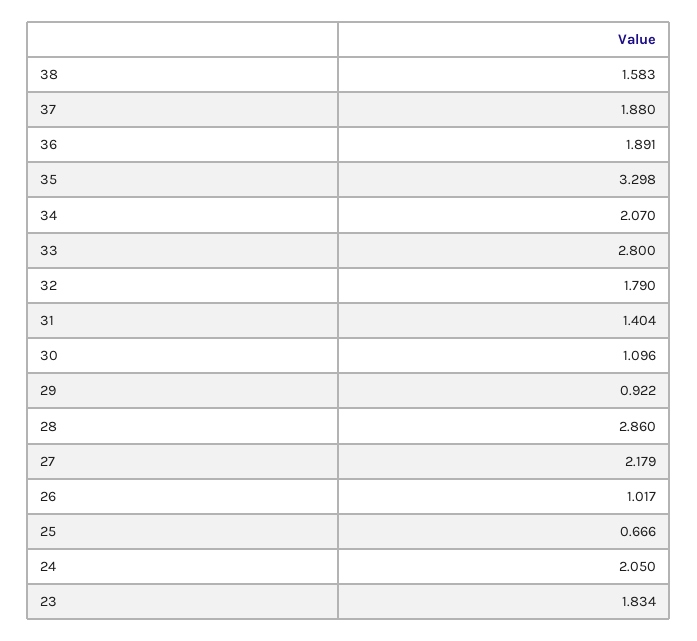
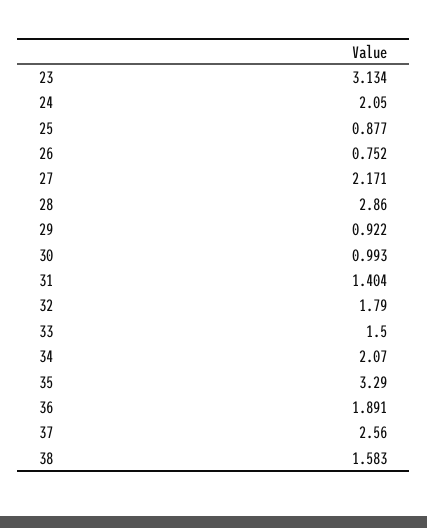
37: 1.88 -> 2.56
35: 3.298 -> 3.29
33: 2.8 -> 1.5
30: 1.096 -> 0.993
27: 2.179 -> 2.171
26: 1.017 -> 0.752
25: 0.666 -> 0.877
23: 1.834 -> 3.134

